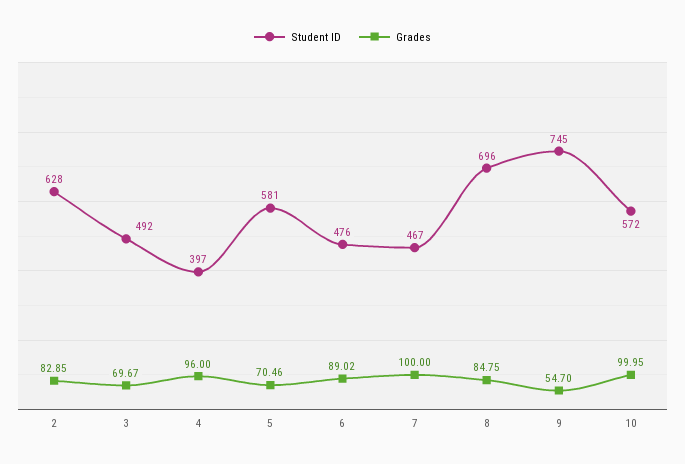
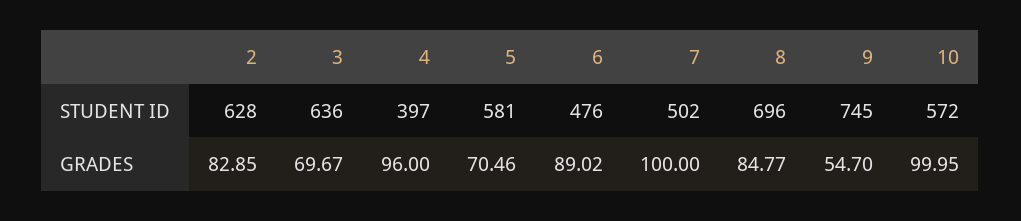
Student ID, 3: 492 -> 636
Student ID, 7: 467 -> 502
Grades, 8: 84.75 -> 84.77

